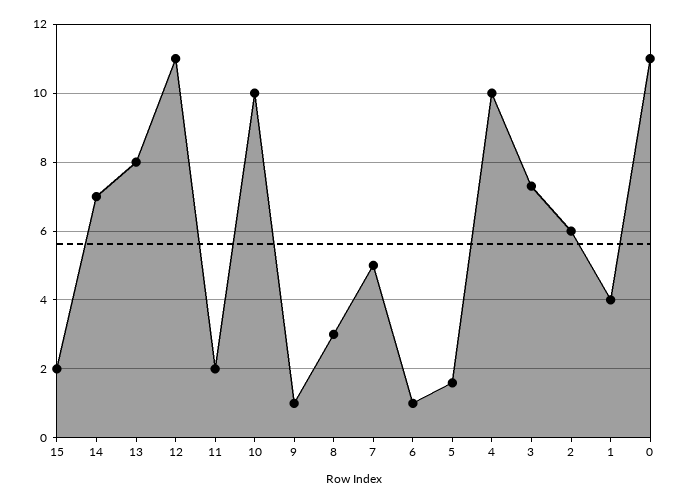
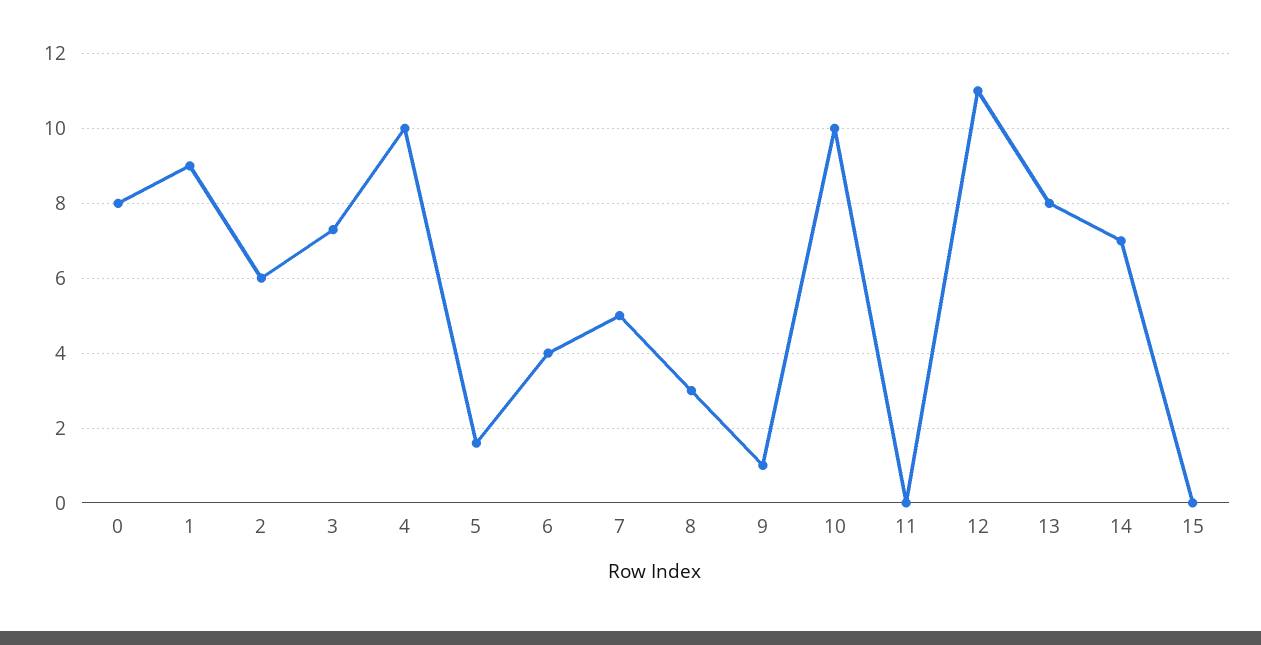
15: 2 -> 0
11: 2 -> 0
6: 1 -> 4
1: 4 -> 9
0: 11 -> 8

